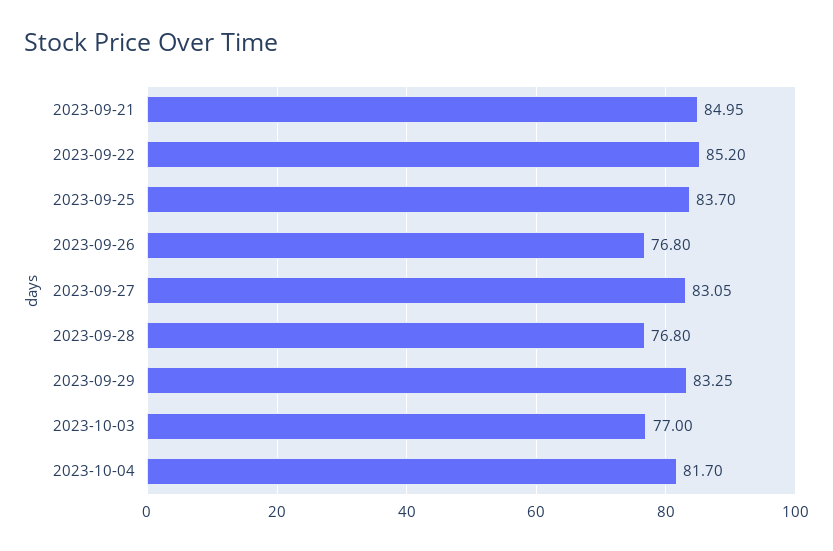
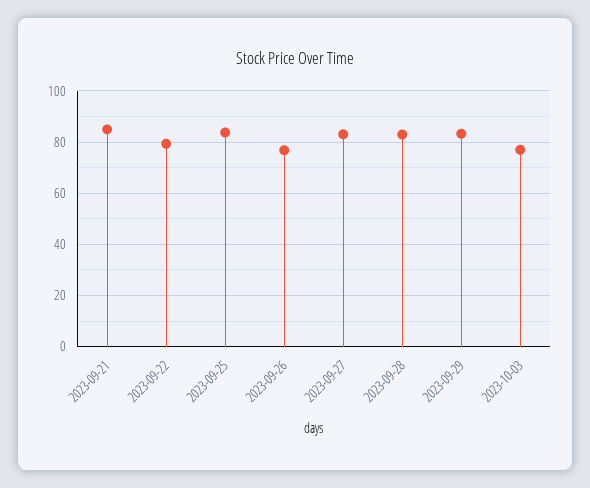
2023-09-22: 85.2 -> 80
2023-09-28: 76.8 -> 82.5
2023-10-04: 81.7 -> none

